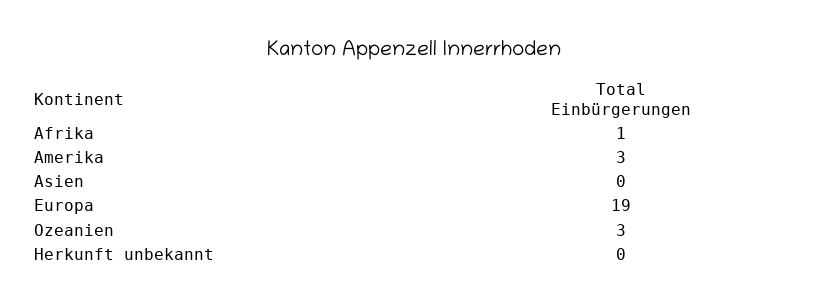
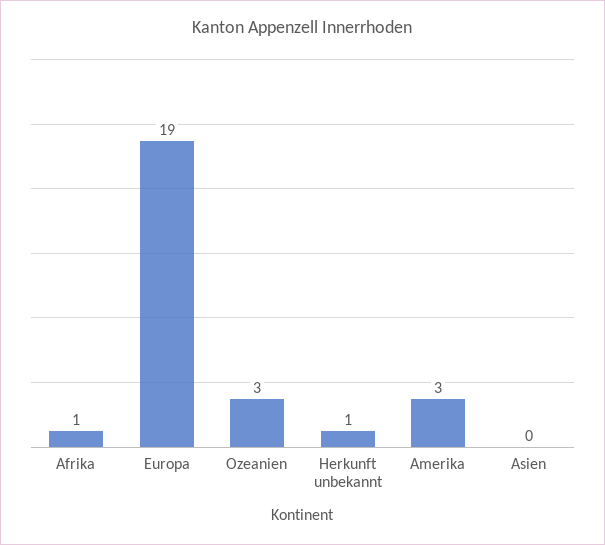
Herkunft unbekannt: 0 -> 1

